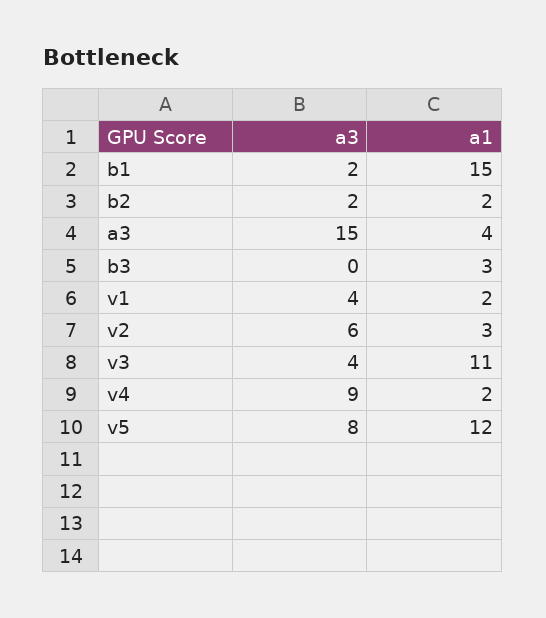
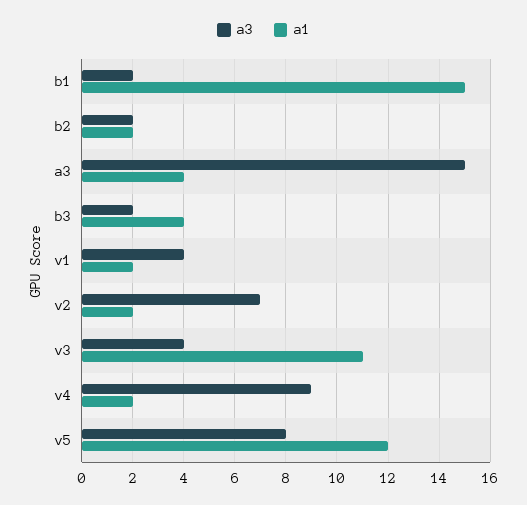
a3, b3: 0 -> 2
a1, b3: 3 -> 4
a3, v2: 6 -> 7
a1, v2: 3 -> 2

